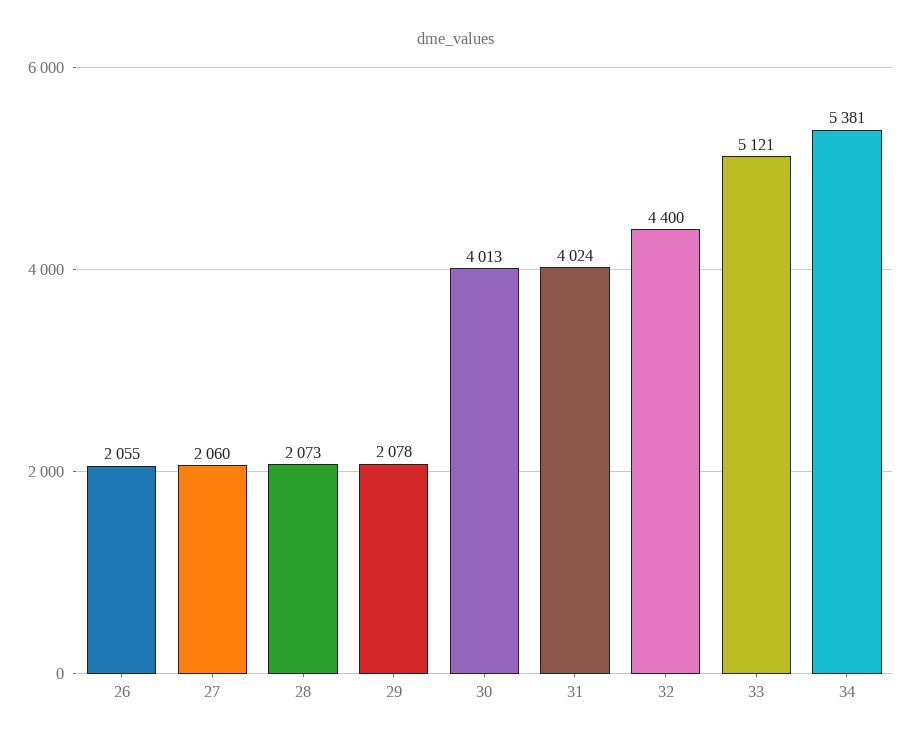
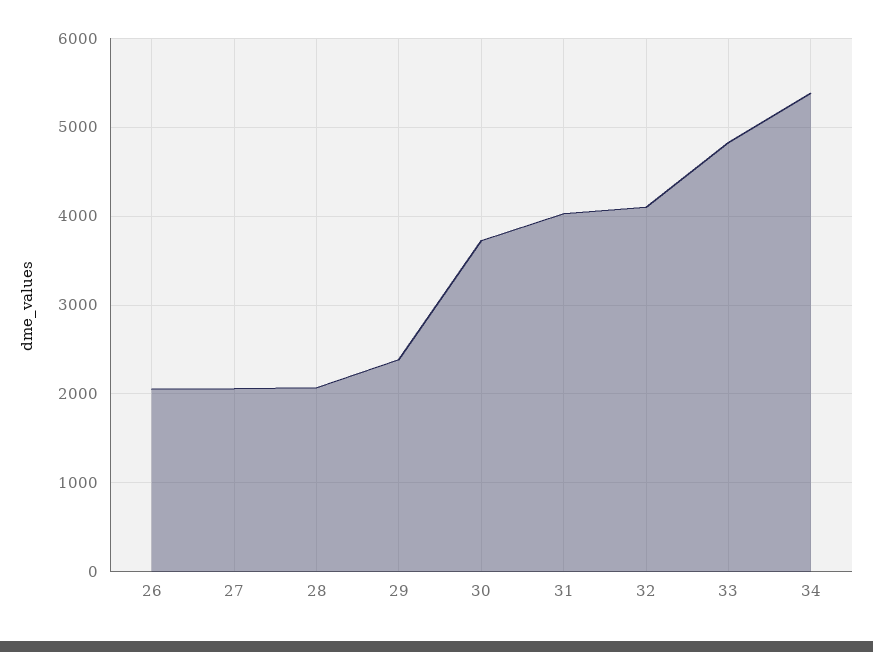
29: 2078 -> 2400
30: 4013 -> 3700
32: 4400 -> 4100
33: 5121 -> 4800

